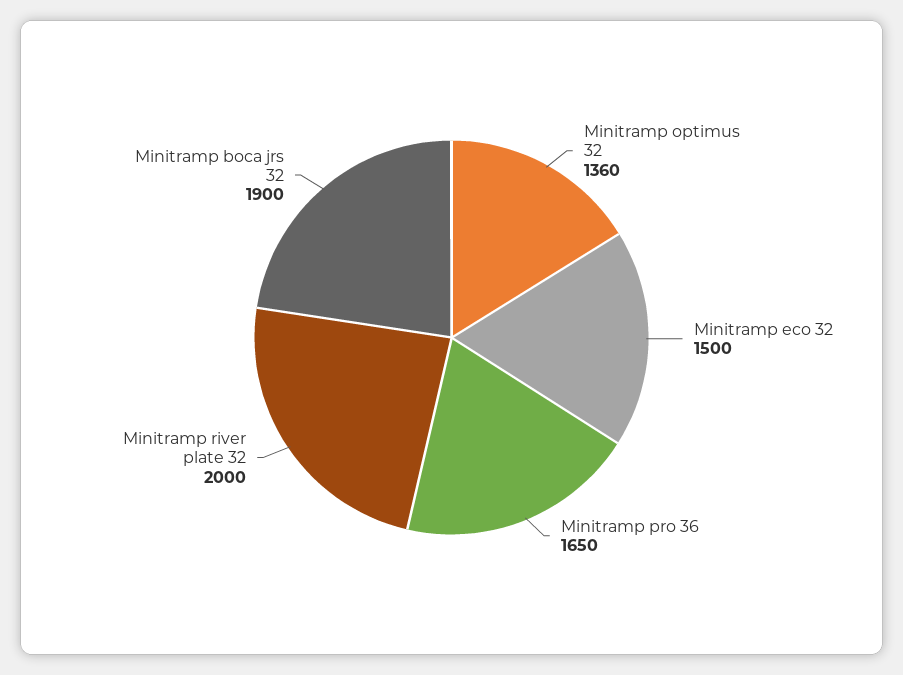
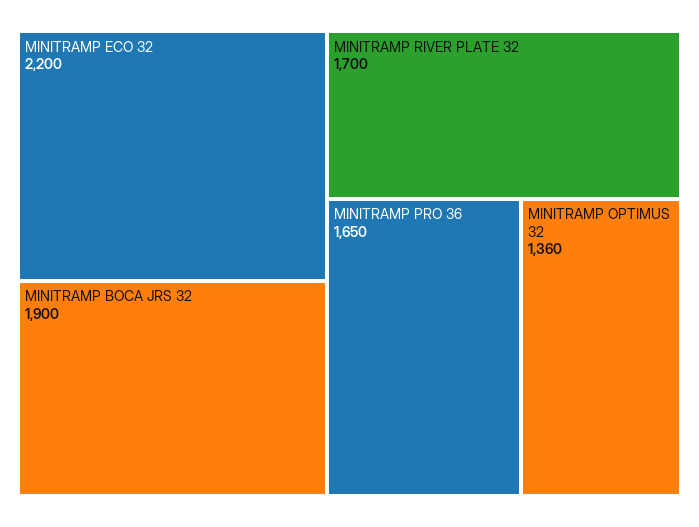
Minitramp eco 32: 1500 -> 2200
Minitramp river plate 32: 2000 -> 1700

